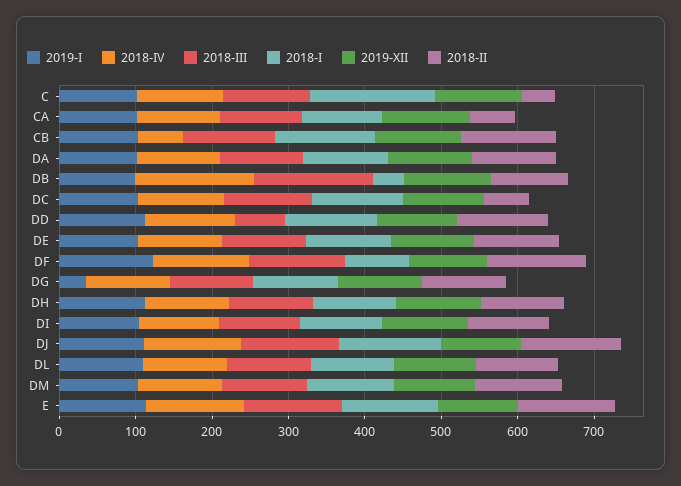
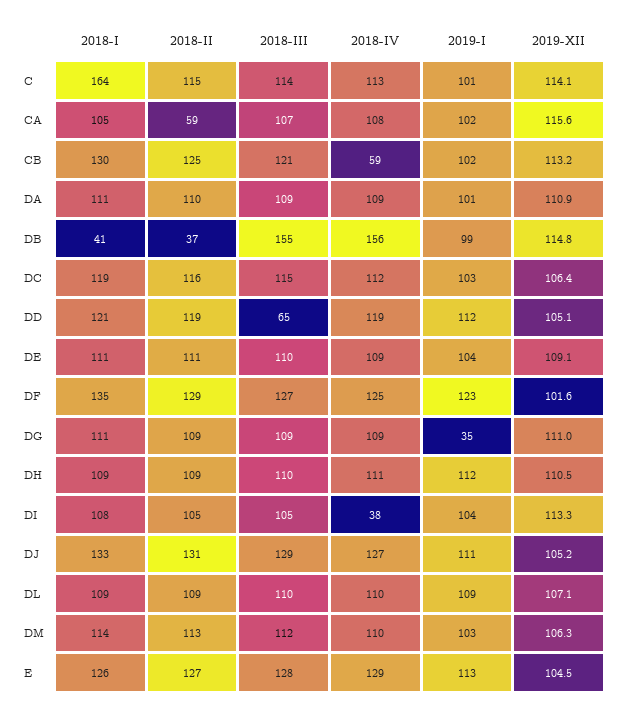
2018-II, C: 40 -> 115
2018-II, DB: 100 -> 37
2018-II, DC: 60 -> 116
2018-I, DF: 80 -> 135
2018-IV, DI: 100 -> 38

